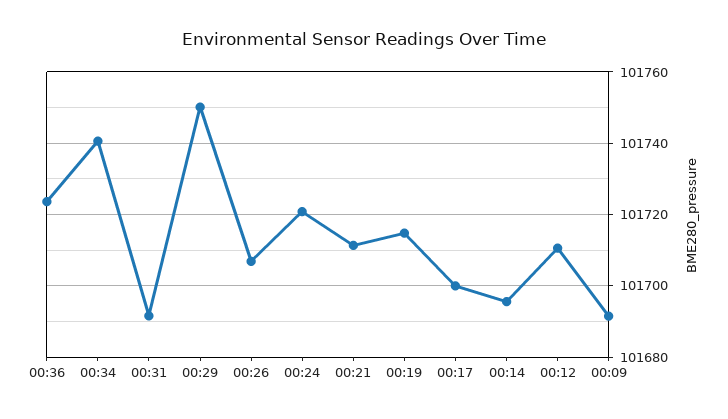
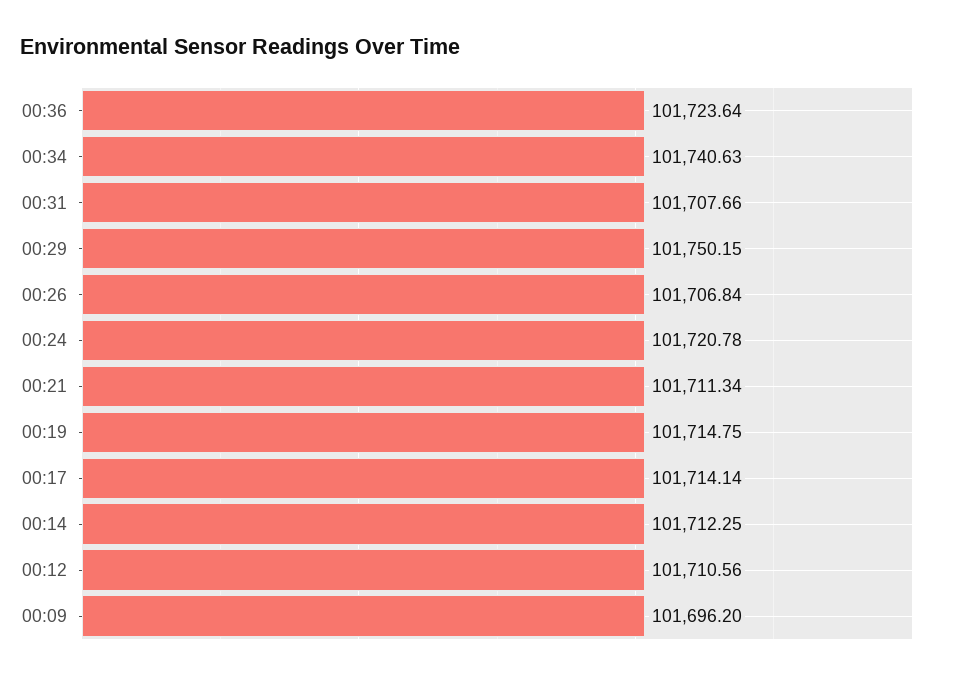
00:31: 101692 -> 101707.66
00:17: 101700 -> 101714.14
00:14: 101696 -> 101712.25
00:09: 101692 -> 101696.2

